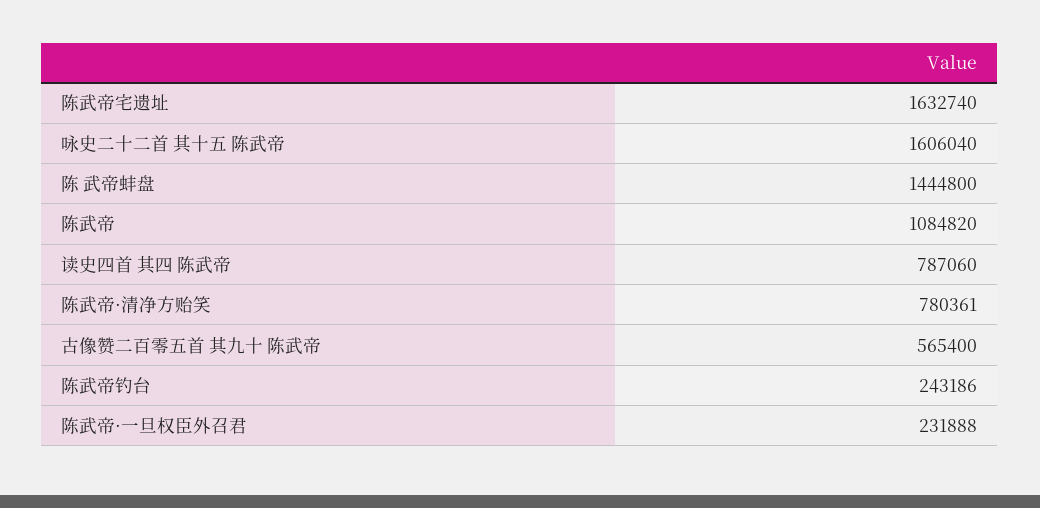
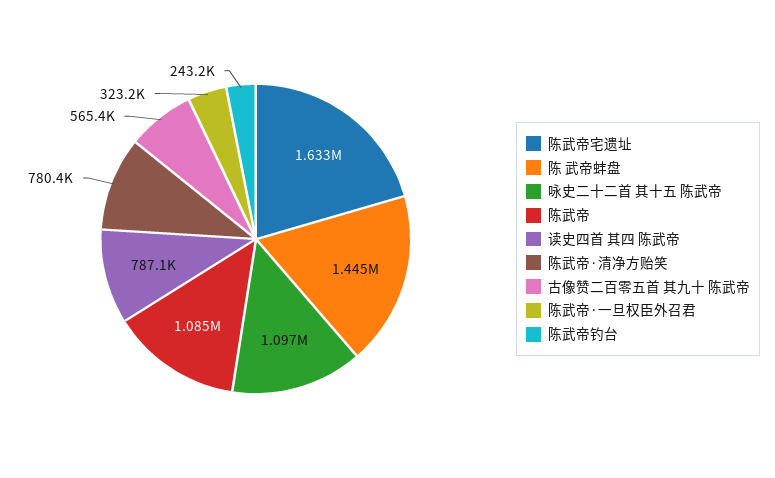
咏史二十二首 其十五 陈武帝: 1606040 -> 1097000
陈武帝·一旦权臣外召君: 231888 -> 323200

